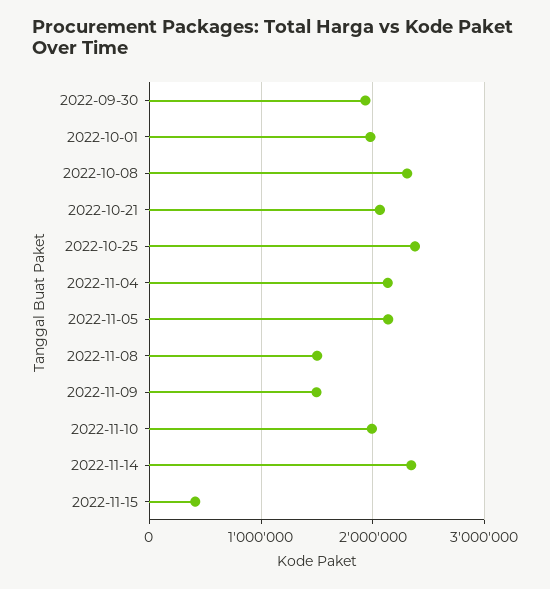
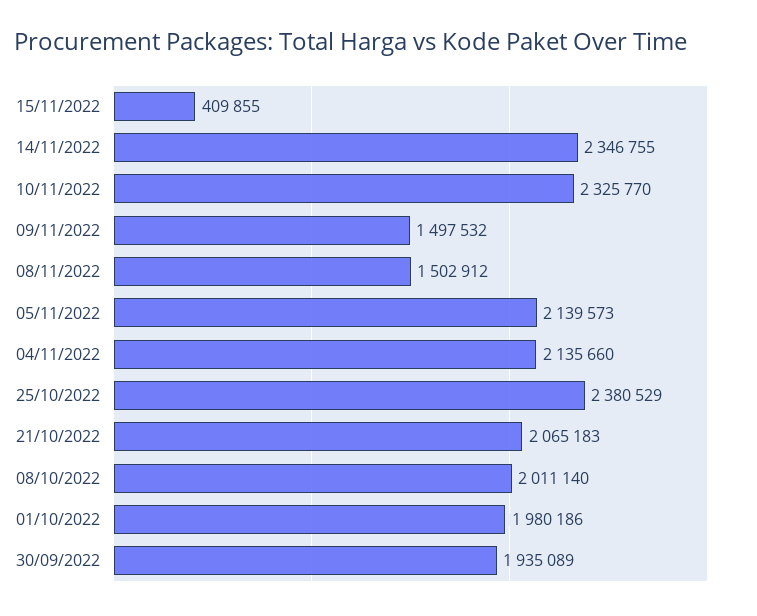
2022-10-08: 2300000 -> 2011140
2022-11-10: 2000000 -> 2325770

